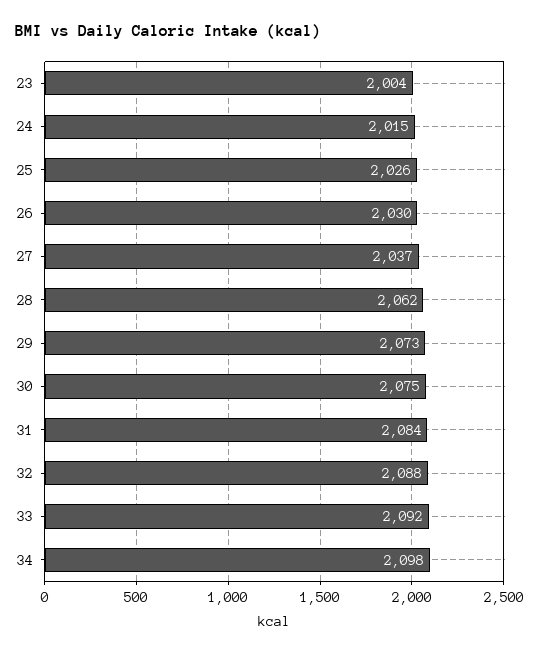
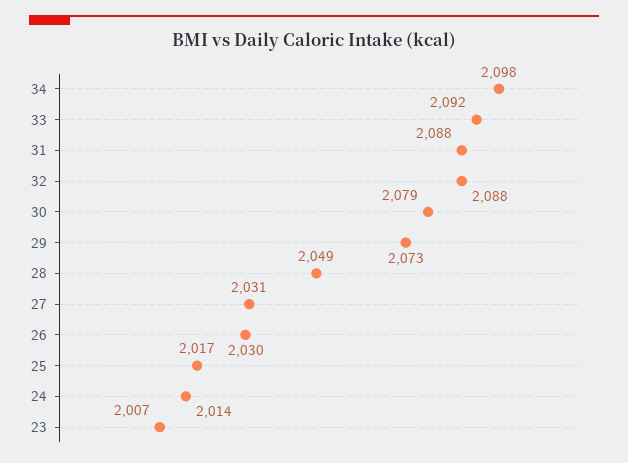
23: 2004 -> 2007
24: 2015 -> 2014
25: 2026 -> 2017
27: 2037 -> 2031
28: 2062 -> 2049
30: 2075 -> 2079
31: 2084 -> 2088

